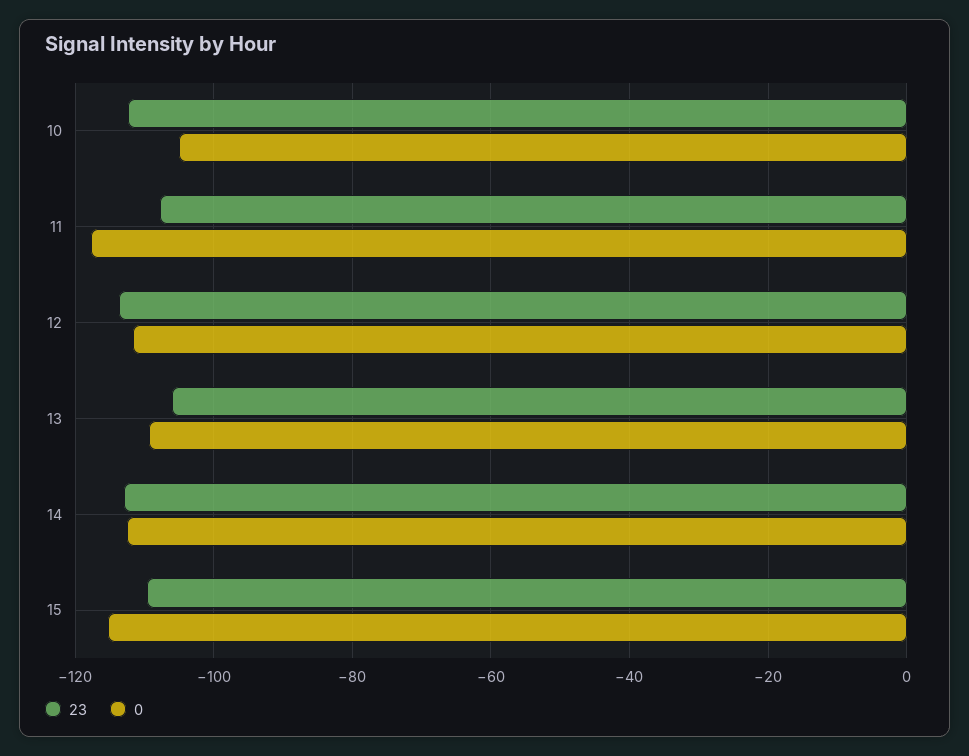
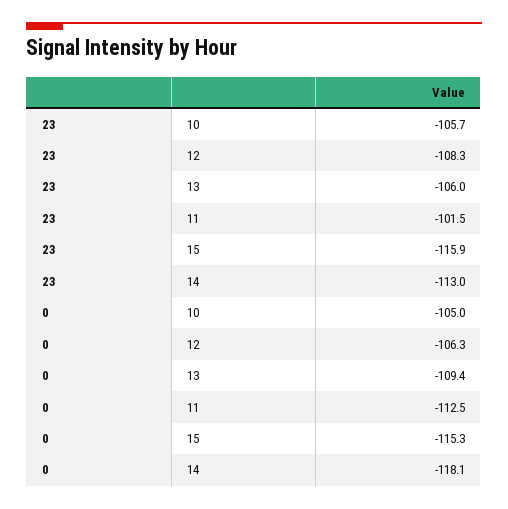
23, 10: -112 -> -105.7
23, 11: -108 -> -101.5
0, 11: -118 -> -112.5
23, 12: -114 -> -108.3
0, 12: -112 -> -106.3
0, 14: -112 -> -118.1
23, 15: -110 -> -115.9

